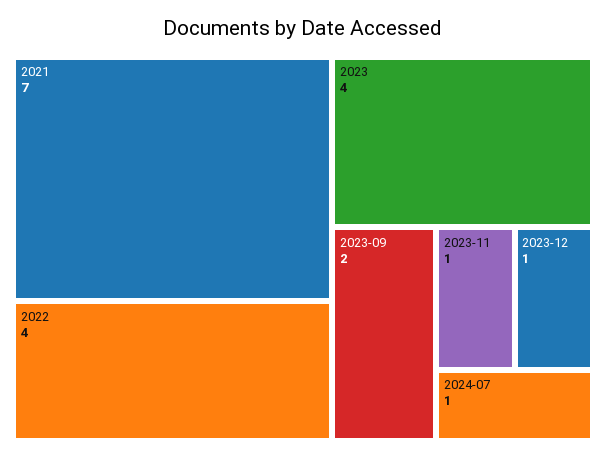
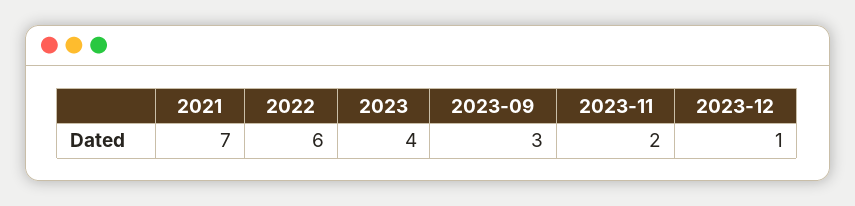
2022: 4 -> 6
2023-09: 2 -> 3
2023-11: 1 -> 2
2024-07: 1 -> none

